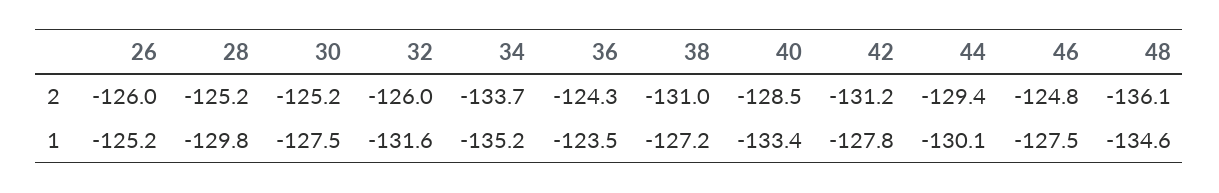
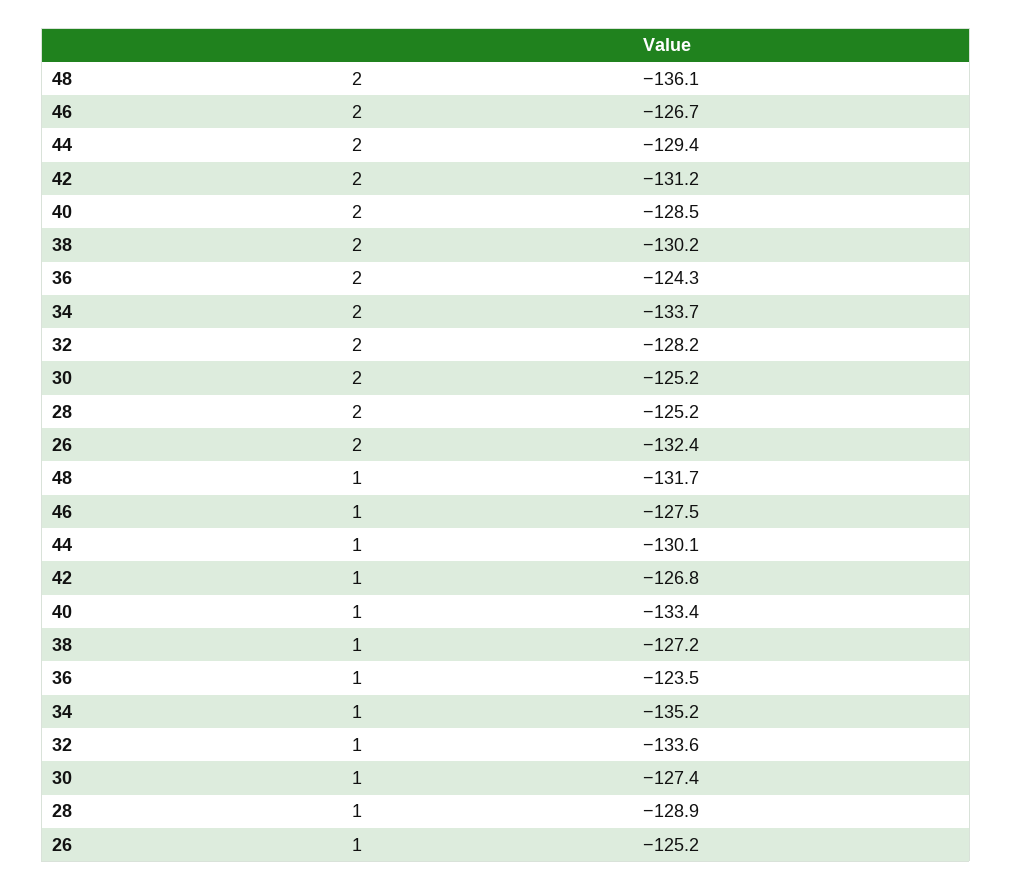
26, 2: -126 -> -132.4
32, 2: -126 -> -128.2
38, 2: -131 -> -130.2
46, 2: -124.8 -> -126.7
28, 1: -129.8 -> -128.9
30, 1: -127.5 -> -127.4
32, 1: -131.6 -> -133.6
42, 1: -127.8 -> -126.8
48, 1: -134.6 -> -131.7

